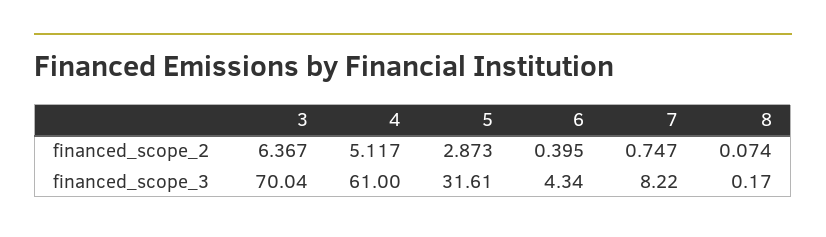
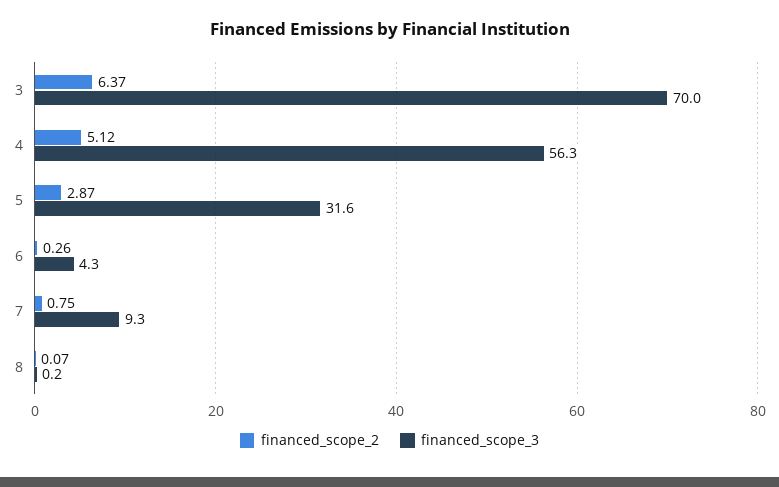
financed_scope_2, 6: 0.395 -> 0.26
financed_scope_3, 4: 61 -> 56.3
financed_scope_3, 7: 8.22 -> 9.3

